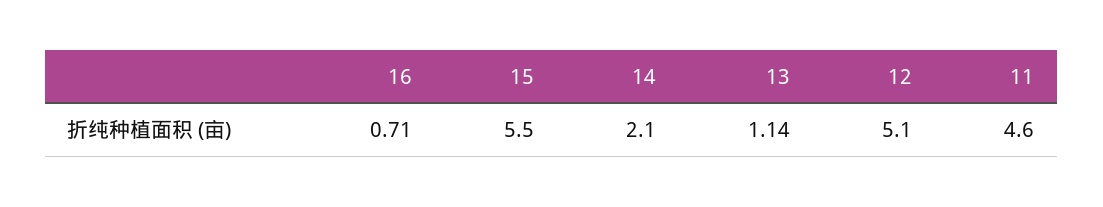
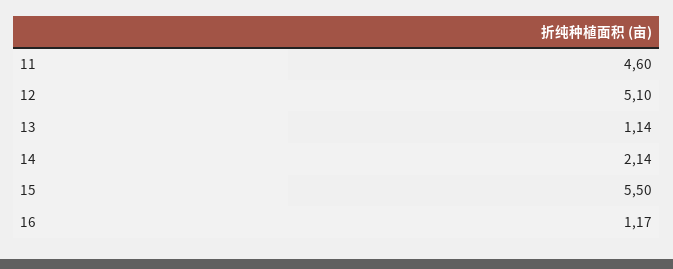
16: 0.71 -> 1.17
14: 2.1 -> 2.14

